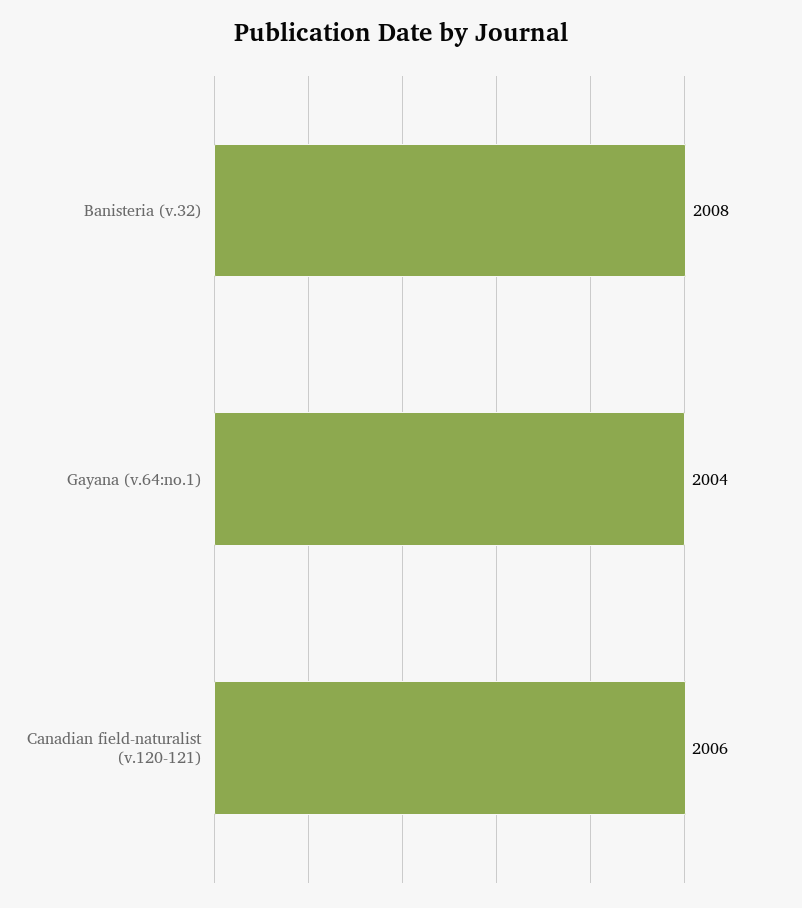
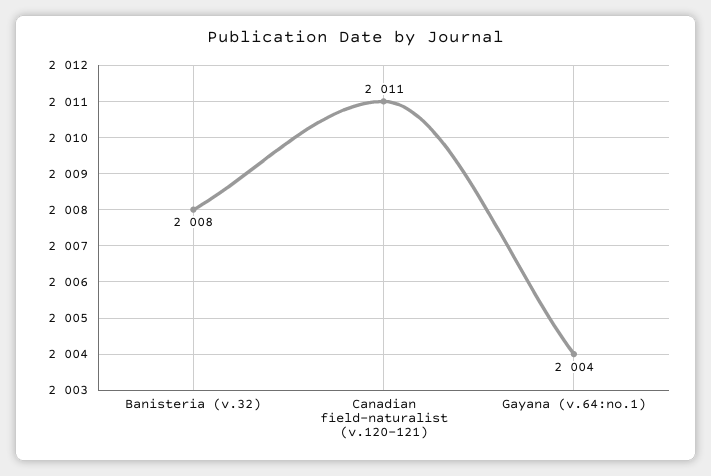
Canadian field-naturalist (v.120-121): 2006 -> 2011

